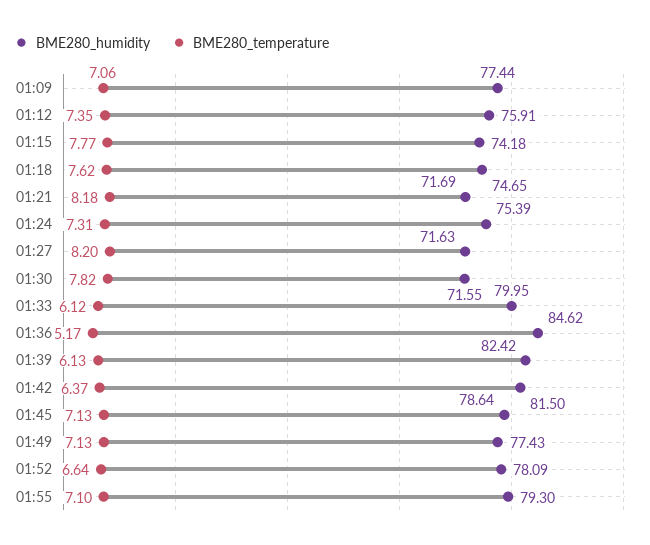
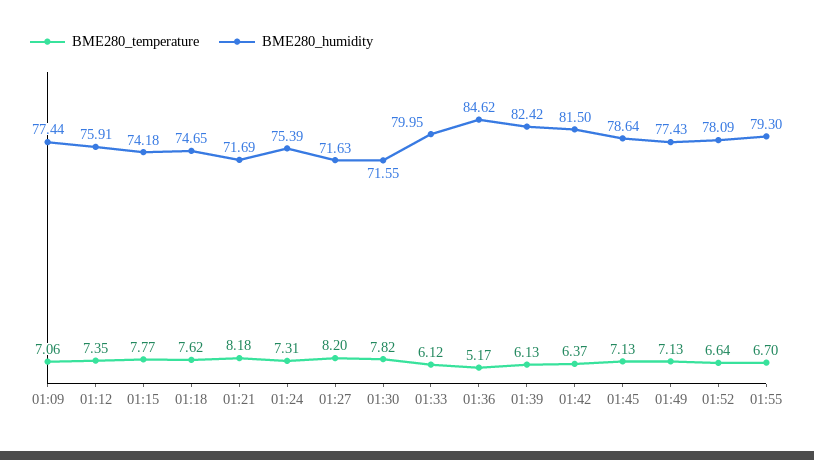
BME280_temperature, 01:55: 7.1 -> 6.7

